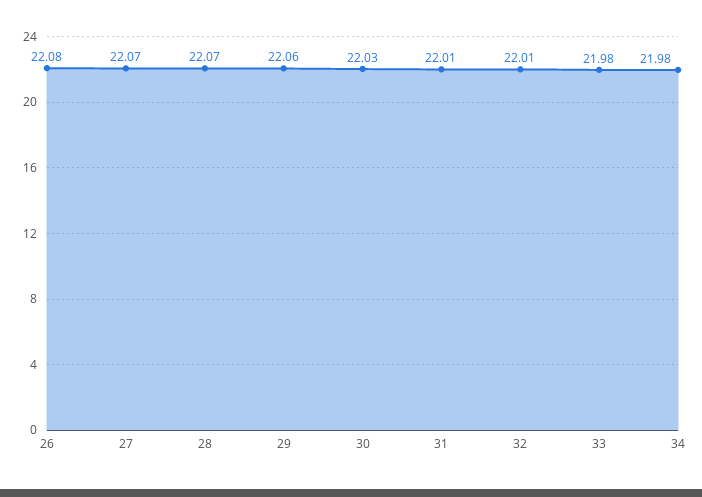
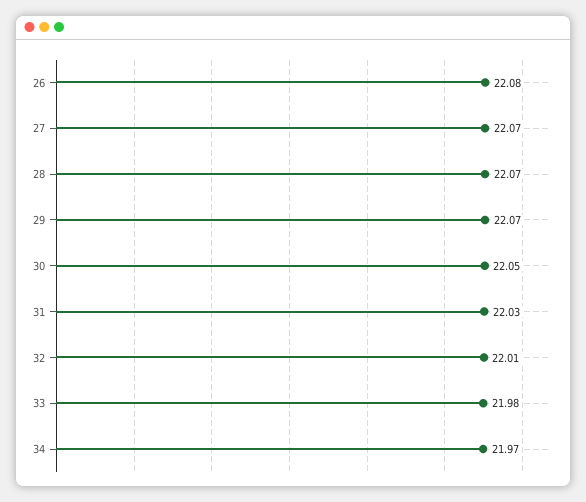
29: 22.06 -> 22.07
30: 22.03 -> 22.05
31: 22.01 -> 22.03
34: 21.98 -> 21.97

